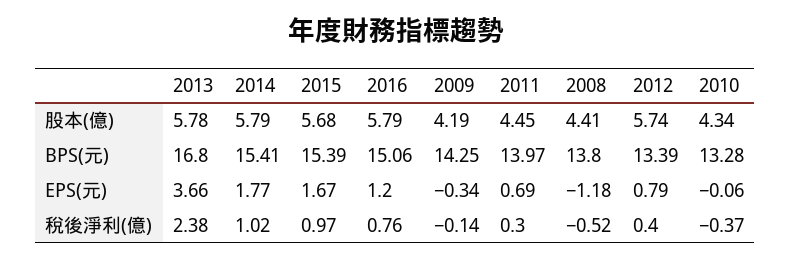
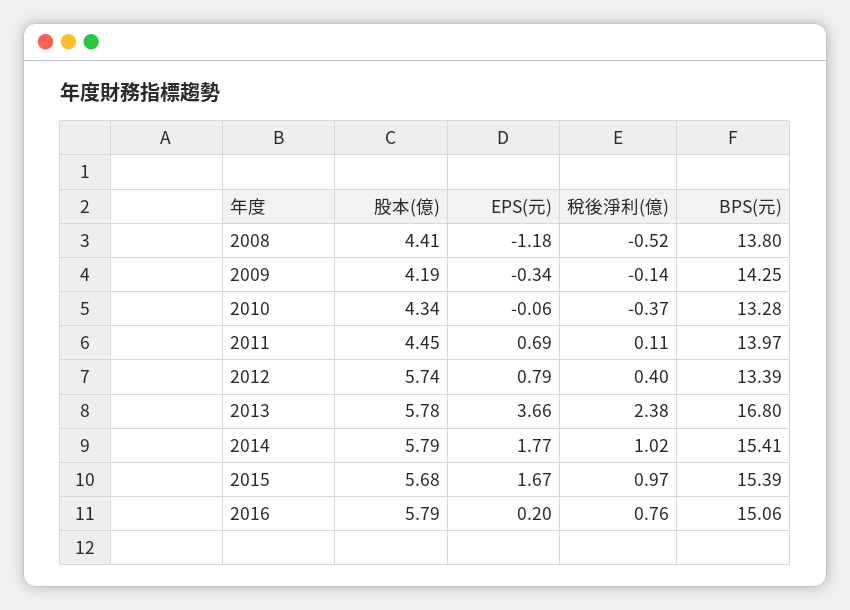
2016, EPS(元): 1.2 -> 0.2
2011, 稅後淨利(億): 0.3 -> 0.11

